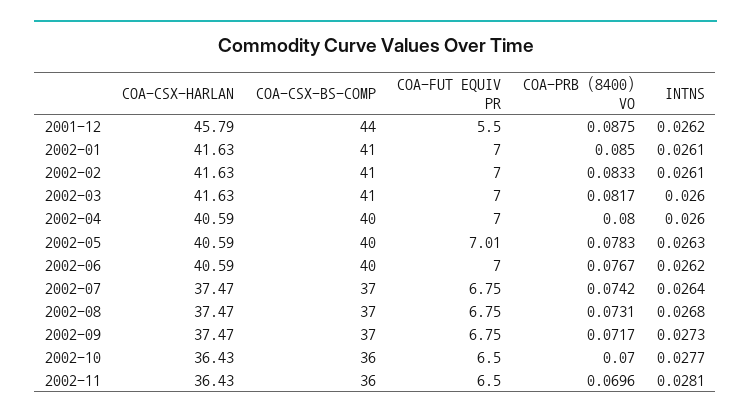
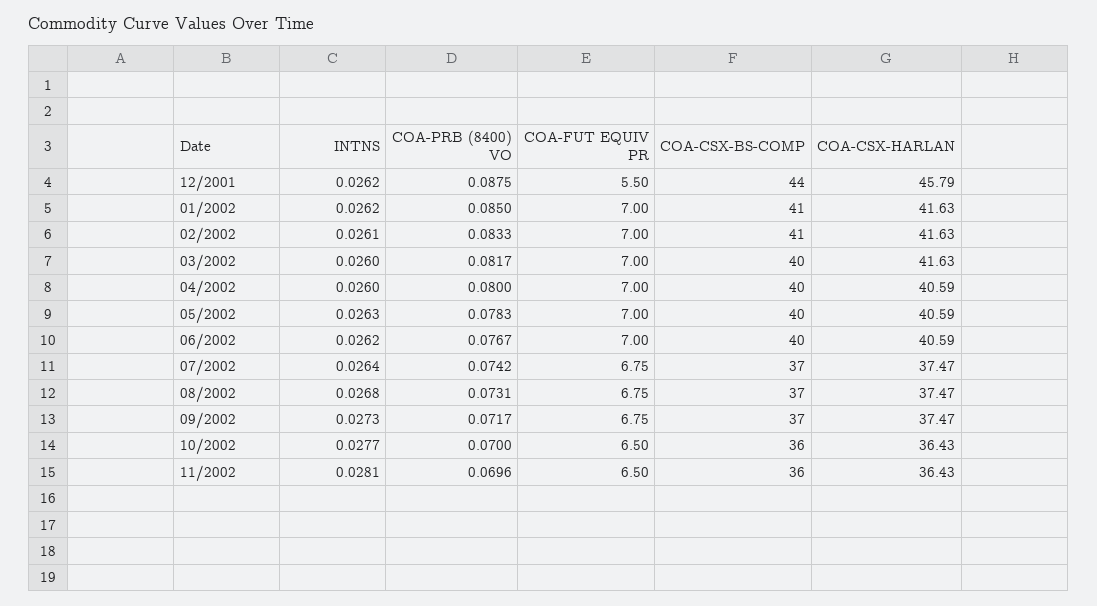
INTNS, 2002-01: 0.0261 -> 0.0262
COA-CSX-BS-COMP, 2002-03: 41 -> 40
COA-FUT EQUIV PR, 2002-05: 7.01 -> 7

